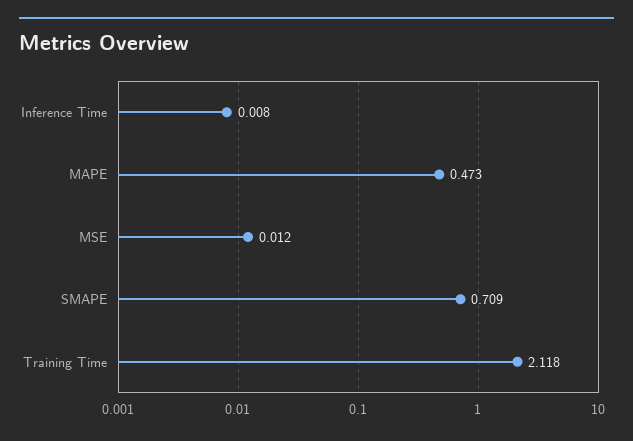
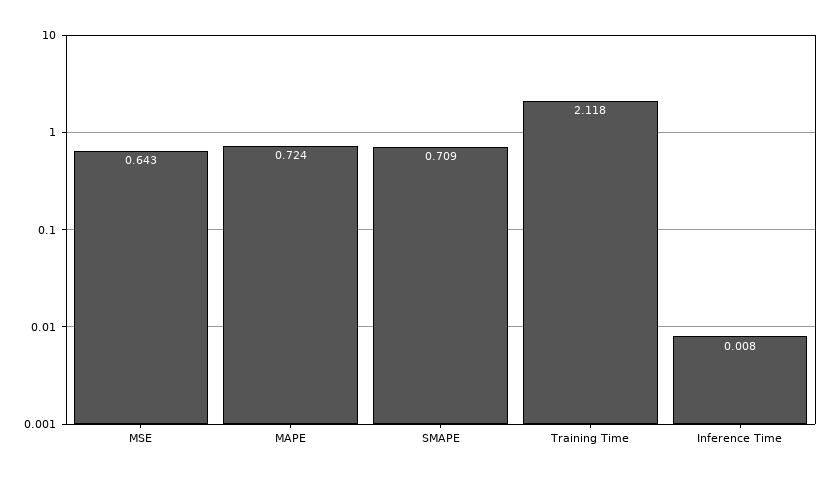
MAPE: 0.473 -> 0.724
MSE: 0.012 -> 0.643

